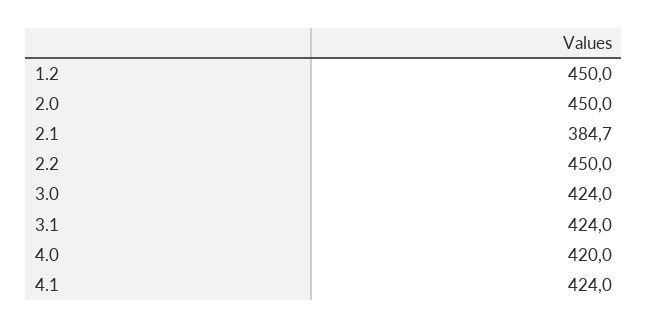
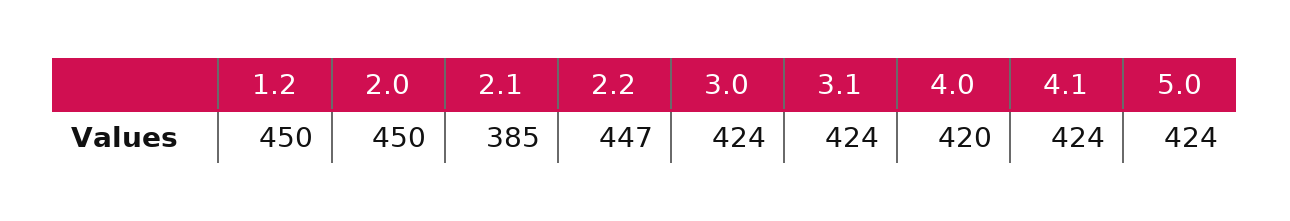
2.2: 450 -> 447
5.0: none -> 424

